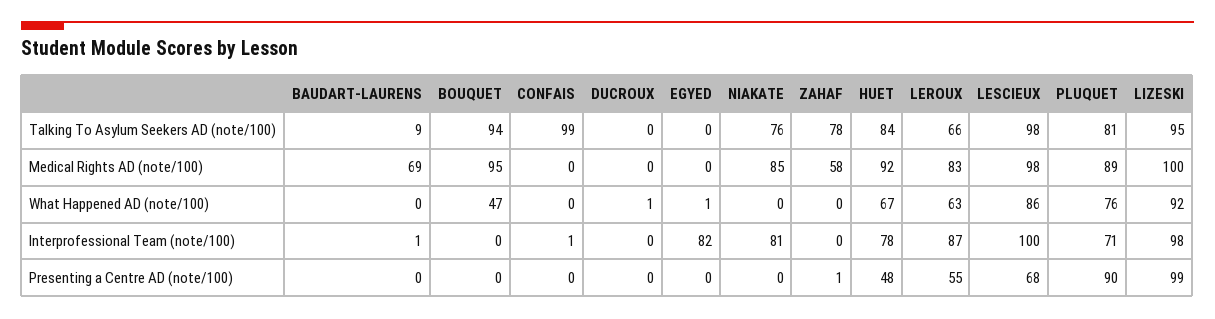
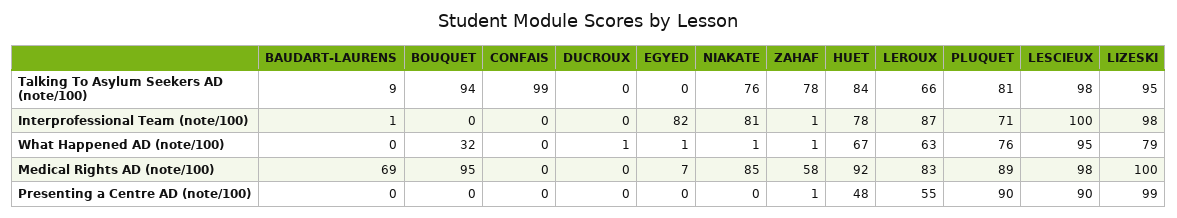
EGYED, Medical Rights AD (note/100): 0 -> 7
BOUQUET, What Happened AD (note/100): 47 -> 32
NIAKATE, What Happened AD (note/100): 0 -> 1
ZAHAF, What Happened AD (note/100): 0 -> 1
LESCIEUX, What Happened AD (note/100): 86 -> 95
LIZESKI, What Happened AD (note/100): 92 -> 79
CONFAIS, Interprofessional Team (note/100): 1 -> 0
ZAHAF, Interprofessional Team (note/100): 0 -> 1
LESCIEUX, Presenting a Centre AD (note/100): 68 -> 90

